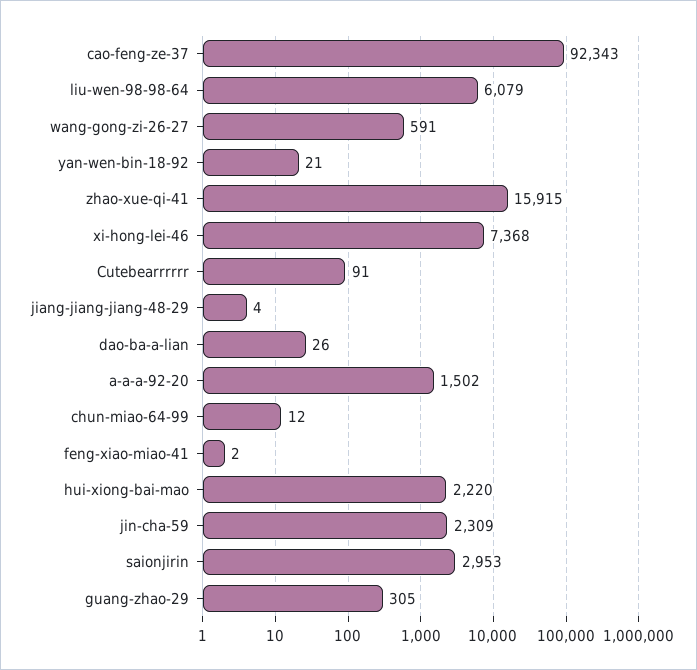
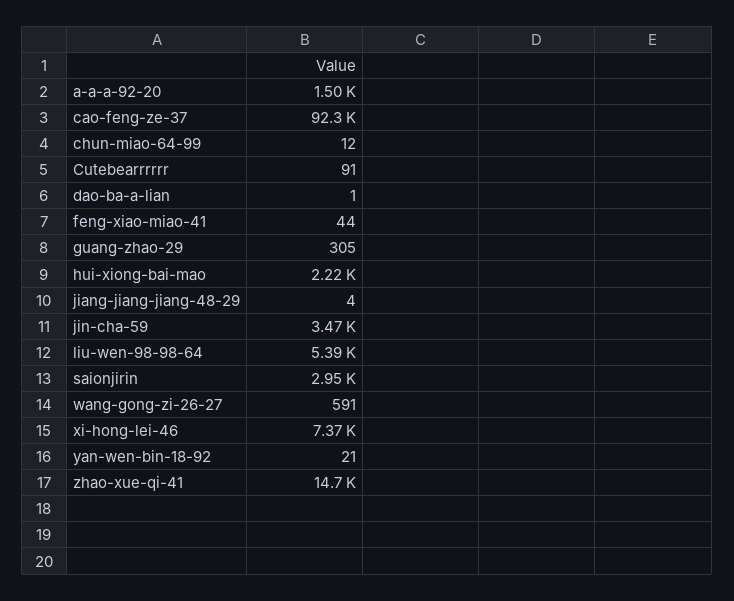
liu-wen-98-98-64: 6079 -> 5390
zhao-xue-qi-41: 15915 -> 14700
dao-ba-a-lian: 26 -> 1
feng-xiao-miao-41: 2 -> 44
jin-cha-59: 2309 -> 3470

